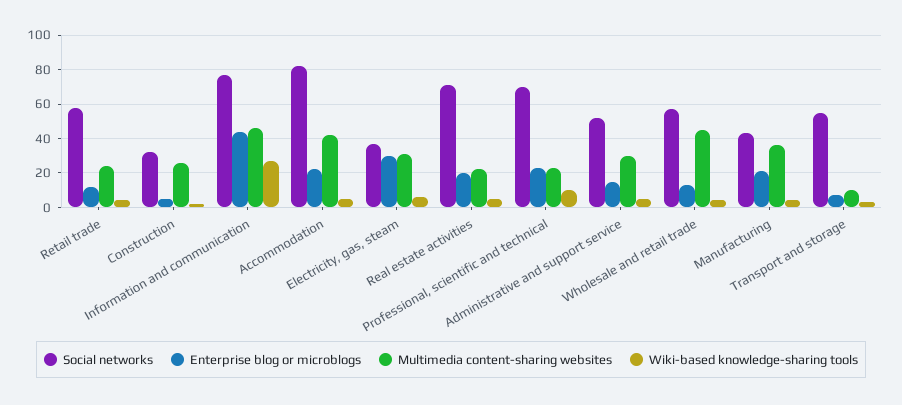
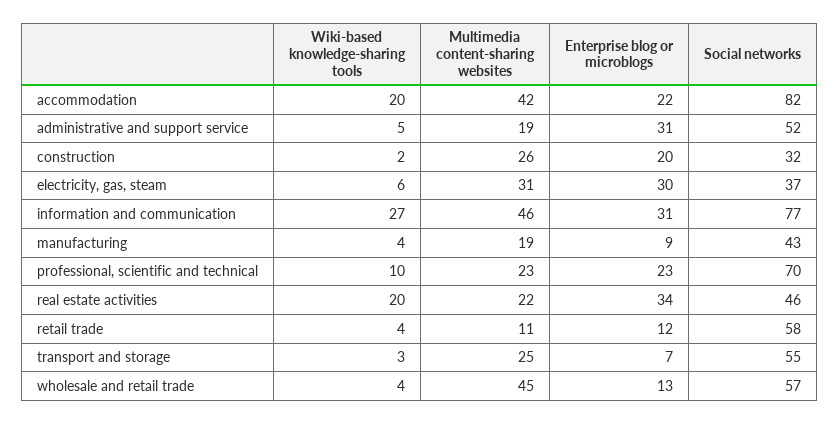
Multimedia content-sharing websites, Retail trade: 25 -> 11
Enterprise blog or microblogs, Construction: 5 -> 20
Enterprise blog or microblogs, Information and communication: 45 -> 31
Wiki-based knowledge-sharing tools, Accommodation: 5 -> 20
Social networks, Real estate activities: 70 -> 46
Enterprise blog or microblogs, Real estate activities: 20 -> 34
Wiki-based knowledge-sharing tools, Real estate activities: 5 -> 20
Enterprise blog or microblogs, Administrative and support service: 15 -> 31
Multimedia content-sharing websites, Administrative and support service: 30 -> 19
Enterprise blog or microblogs, Manufacturing: 20 -> 9
Multimedia content-sharing websites, Manufacturing: 35 -> 19
Multimedia content-sharing websites, Transport and storage: 10 -> 25

